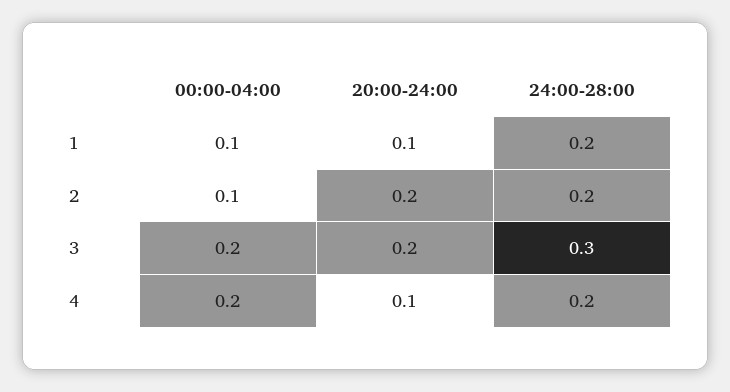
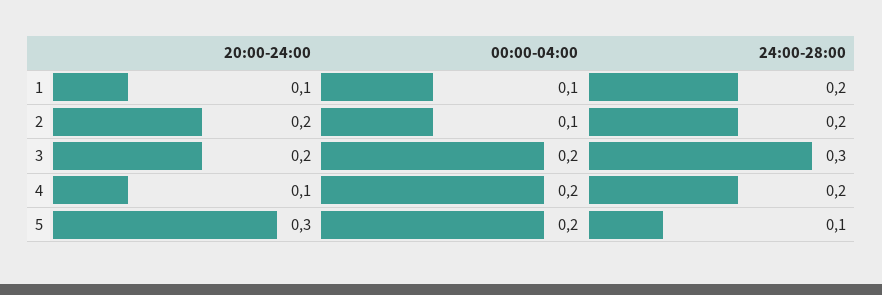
20:00-24:00, 5: none -> 0.3
00:00-04:00, 5: none -> 0.2
24:00-28:00, 5: none -> 0.1

